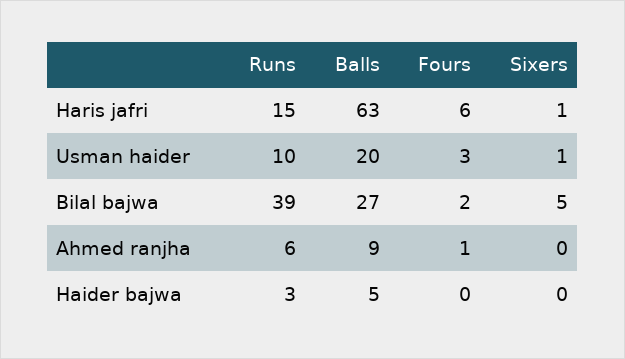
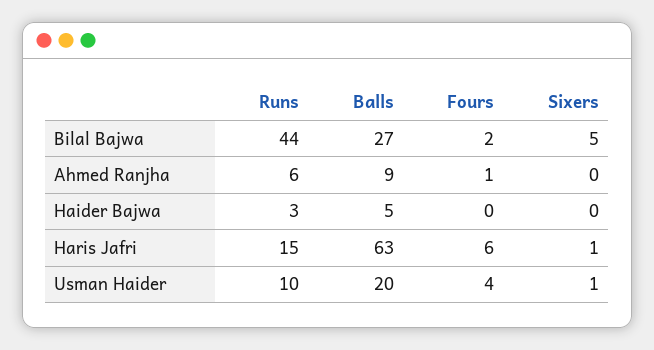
Fours, Usman haider: 3 -> 4
Runs, Bilal bajwa: 39 -> 44

